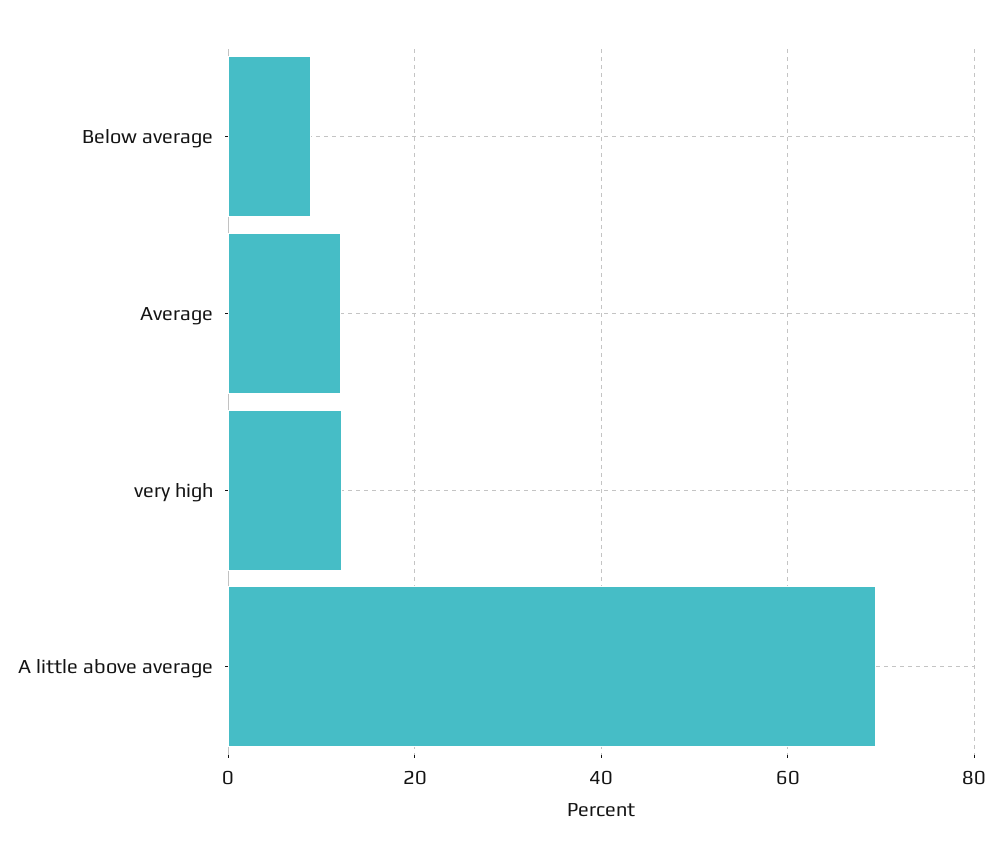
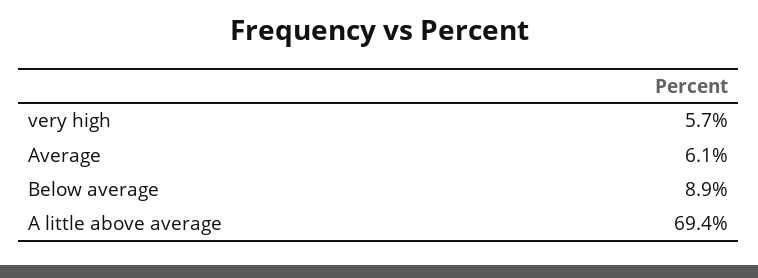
Average: 12 -> 6.1
very high: 12 -> 5.7

